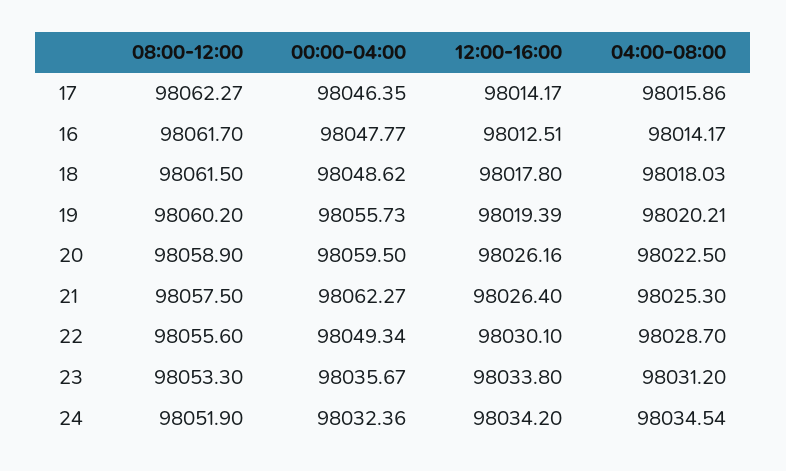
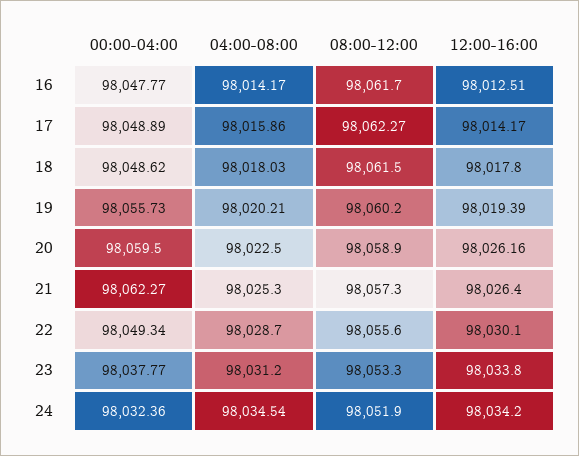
00:00-04:00, 17: 98046.35 -> 98048.89
08:00-12:00, 21: 98057.5 -> 98057.3
00:00-04:00, 23: 98035.67 -> 98037.77

